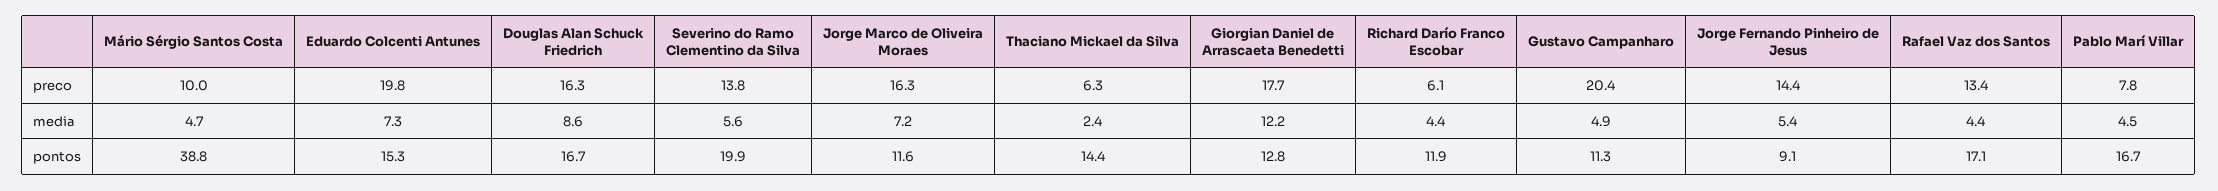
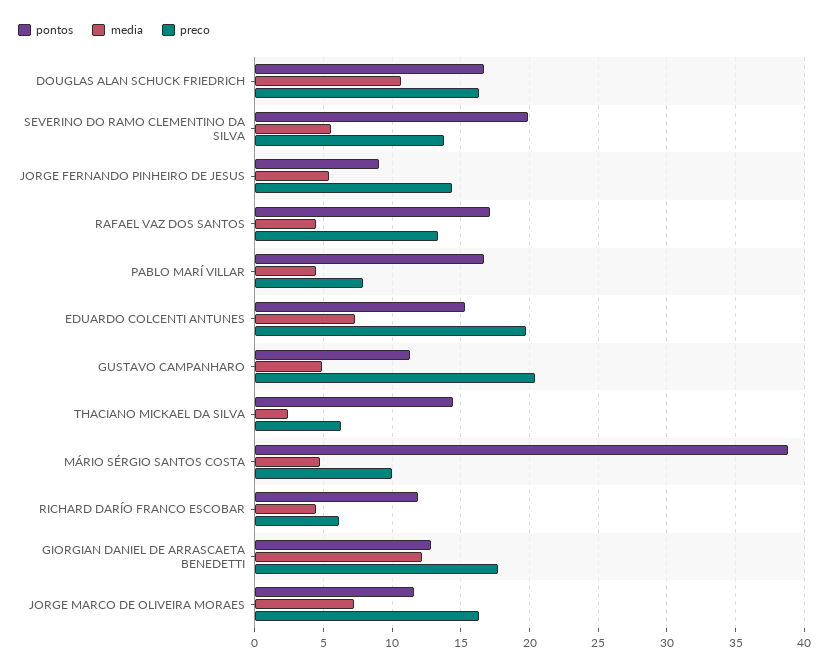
media, Douglas Alan Schuck Friedrich: 8.6 -> 10.5

